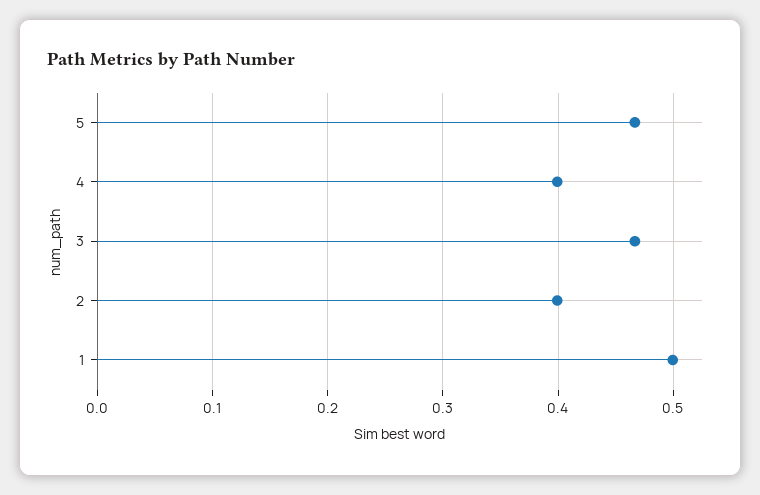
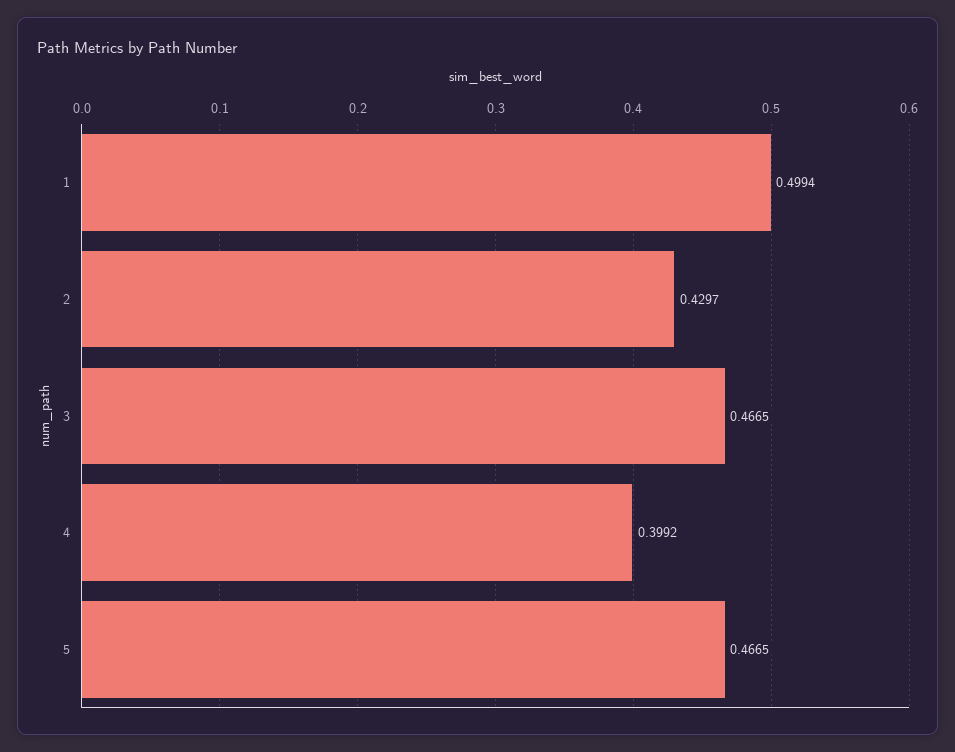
2: 0.4 -> 0.4297

